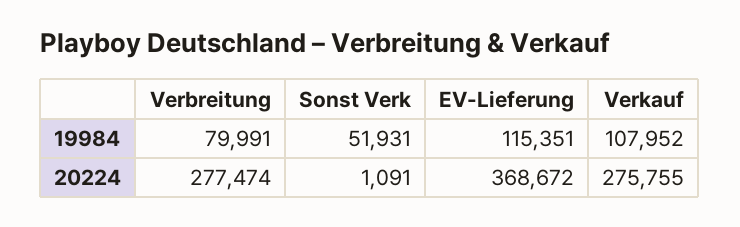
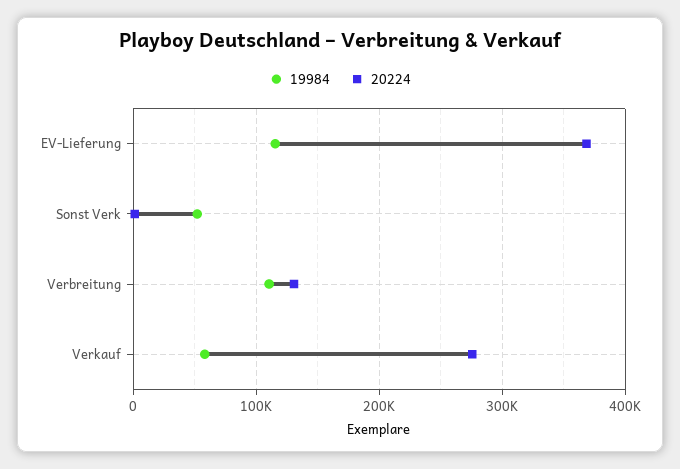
19984, Verbreitung: 79991 -> 110000
19984, Verkauf: 107952 -> 60000
20224, Verbreitung: 277474 -> 130000

